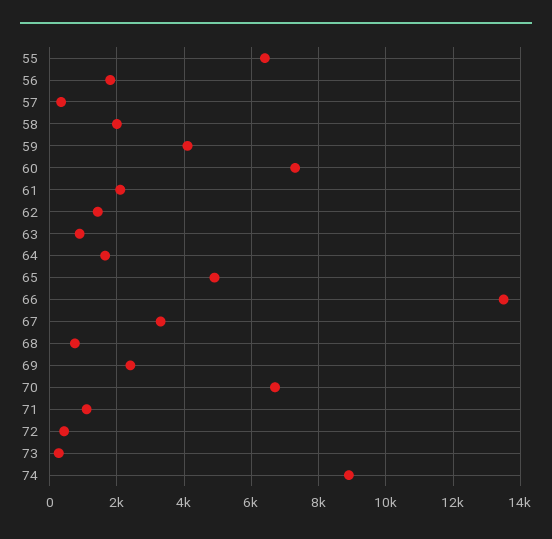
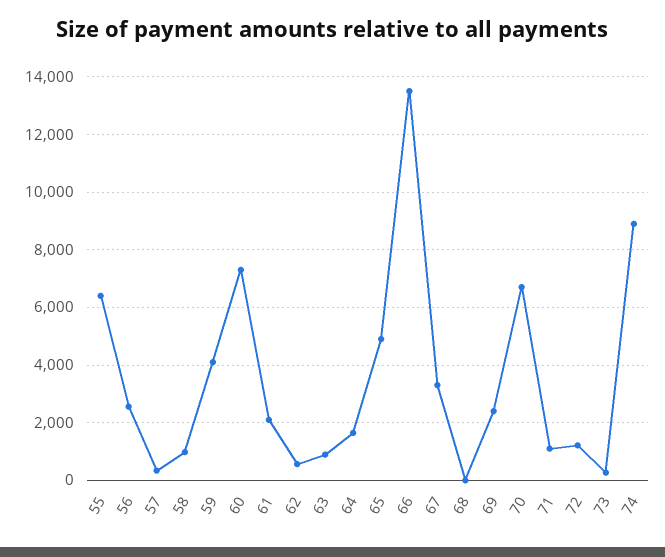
56: 1800 -> 2500
58: 2000 -> 1000
62: 1400 -> 500
68: 800 -> 0
72: 400 -> 1250

